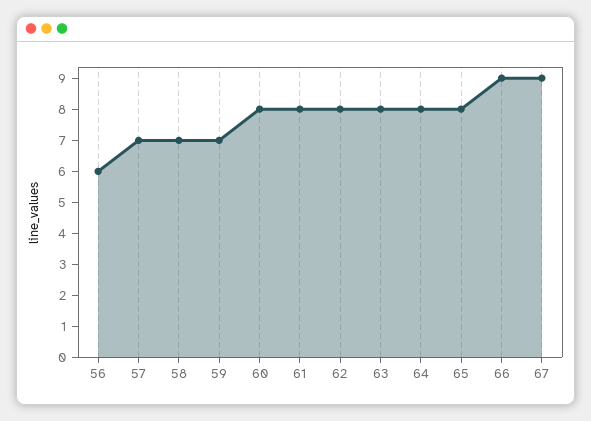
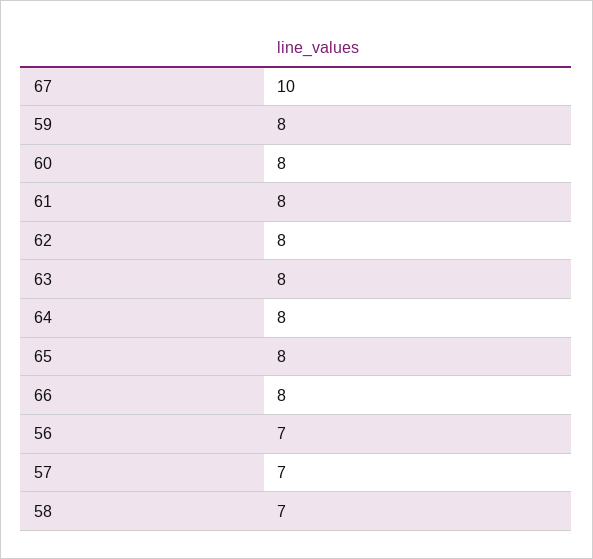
56: 6 -> 7
59: 7 -> 8
66: 9 -> 8
67: 9 -> 10

